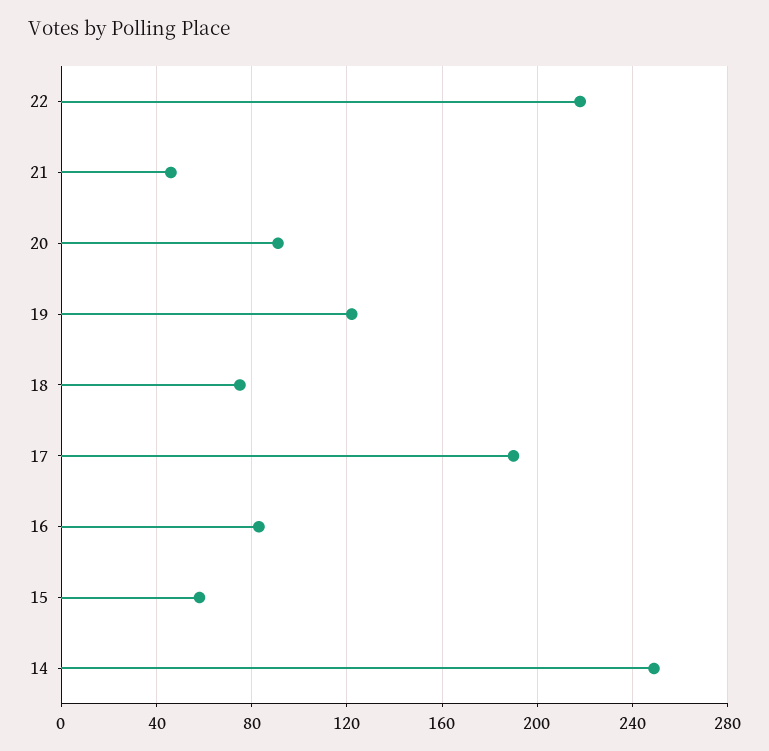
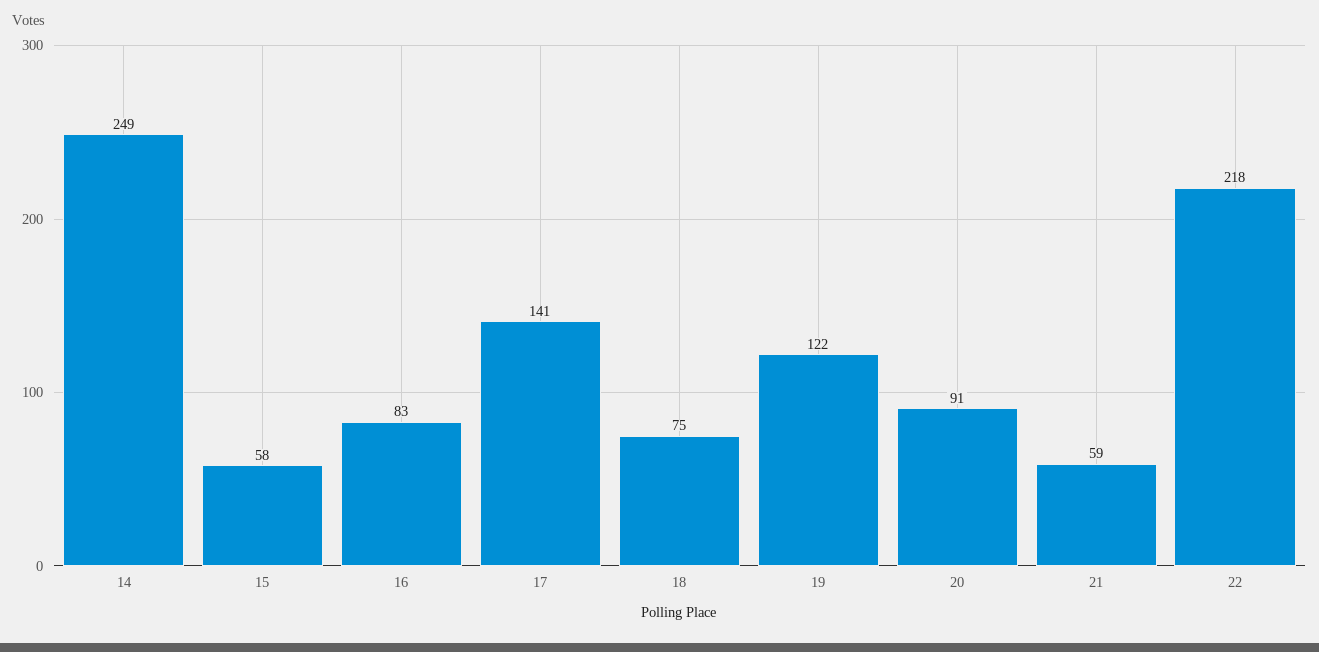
21: 45 -> 59
17: 190 -> 141

